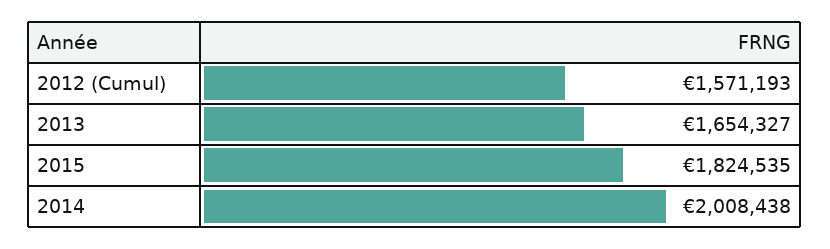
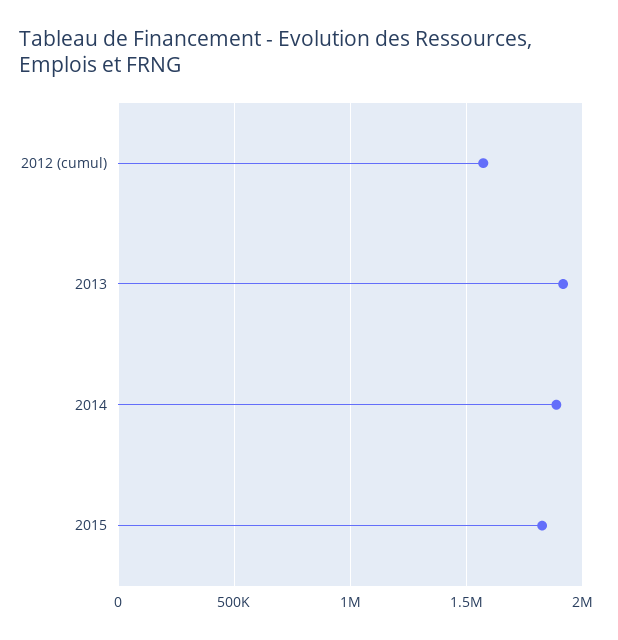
2013: 1654327 -> 1900000
2014: 2008438 -> 1900000

